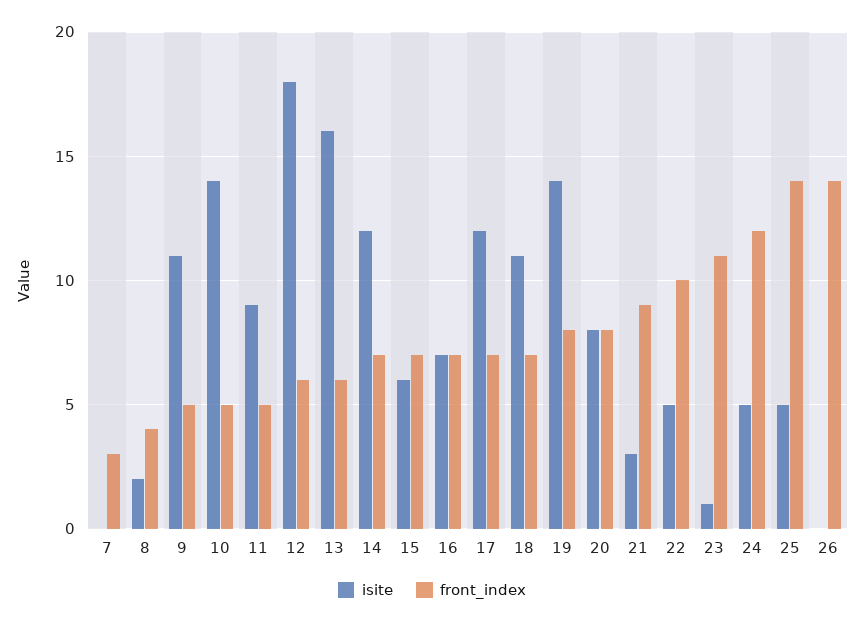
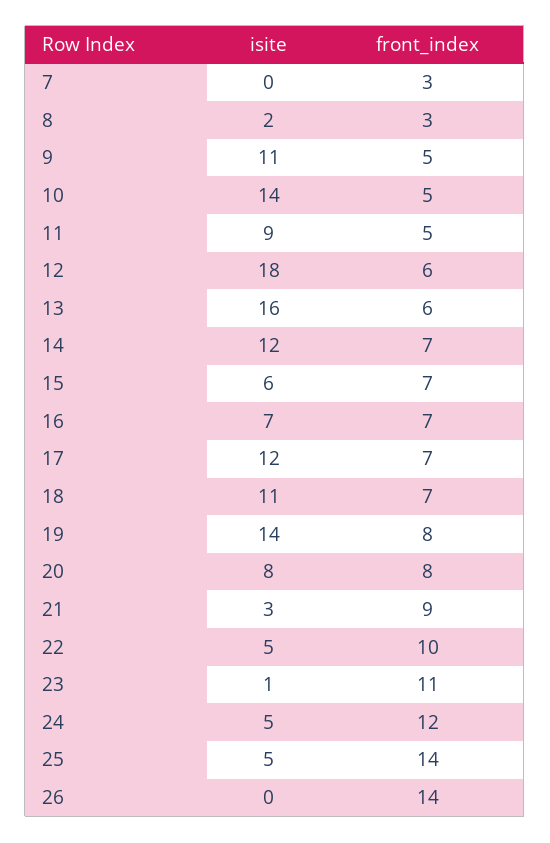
front_index, 8: 4 -> 3

